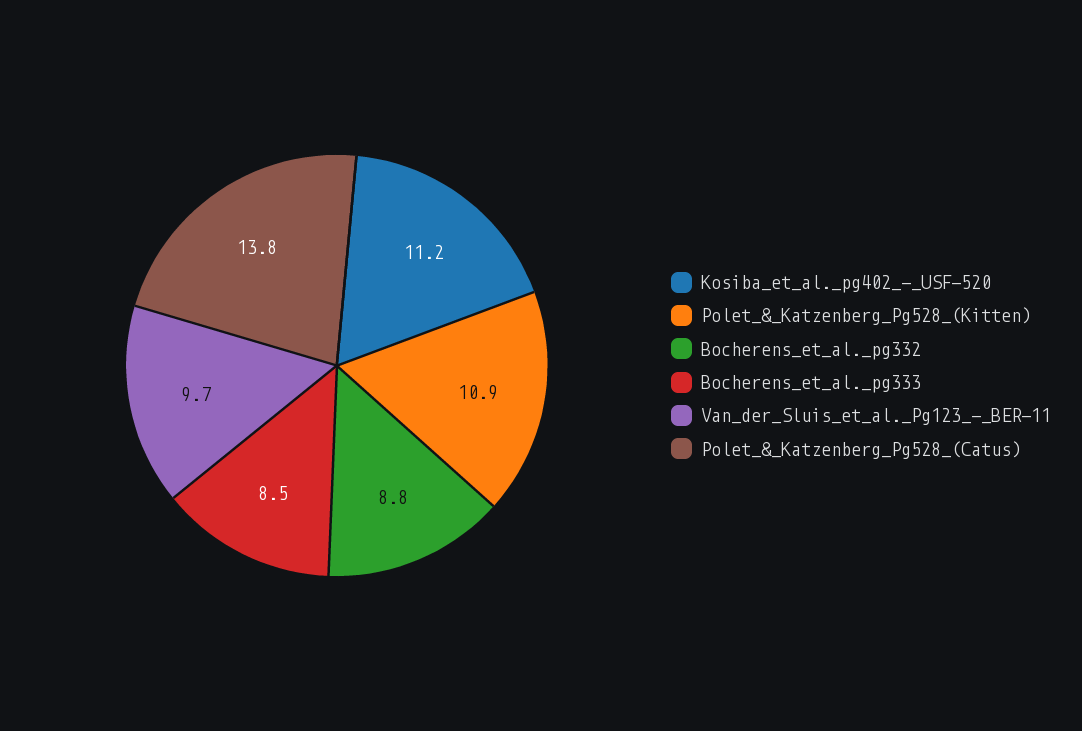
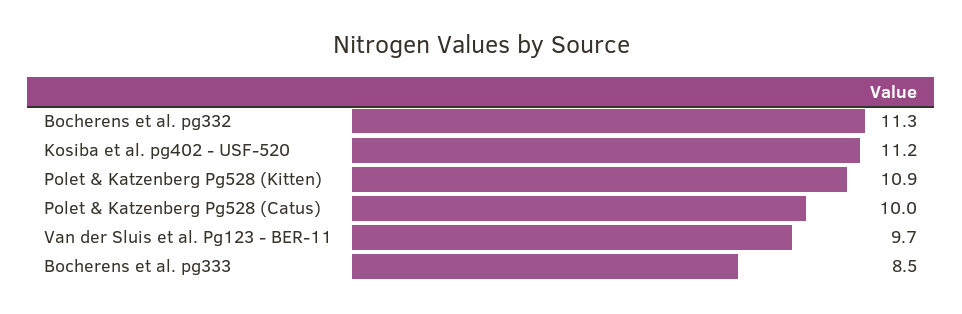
Bocherens_et_al._pg332: 8.8 -> 11.3
Polet_&_Katzenberg_Pg528_(Catus): 13.8 -> 10

